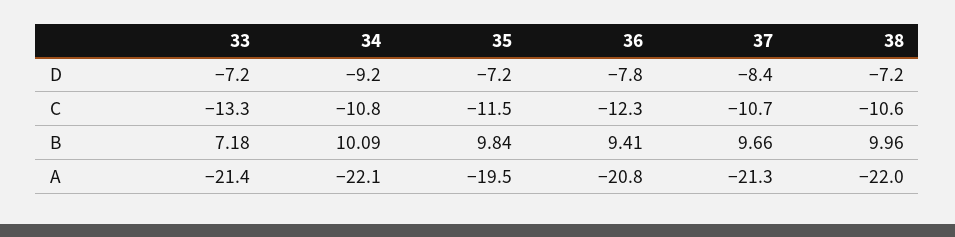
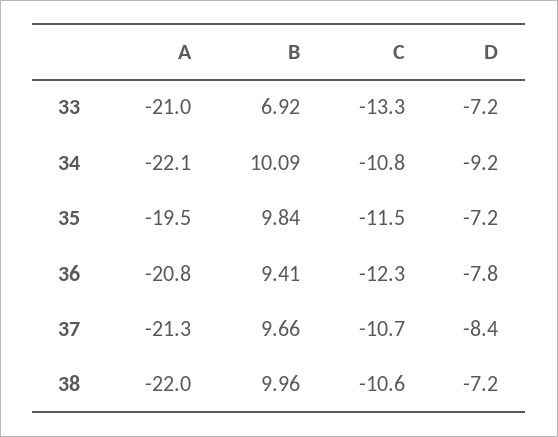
33, B: 7.18 -> 6.92
33, A: -21.4 -> -21

